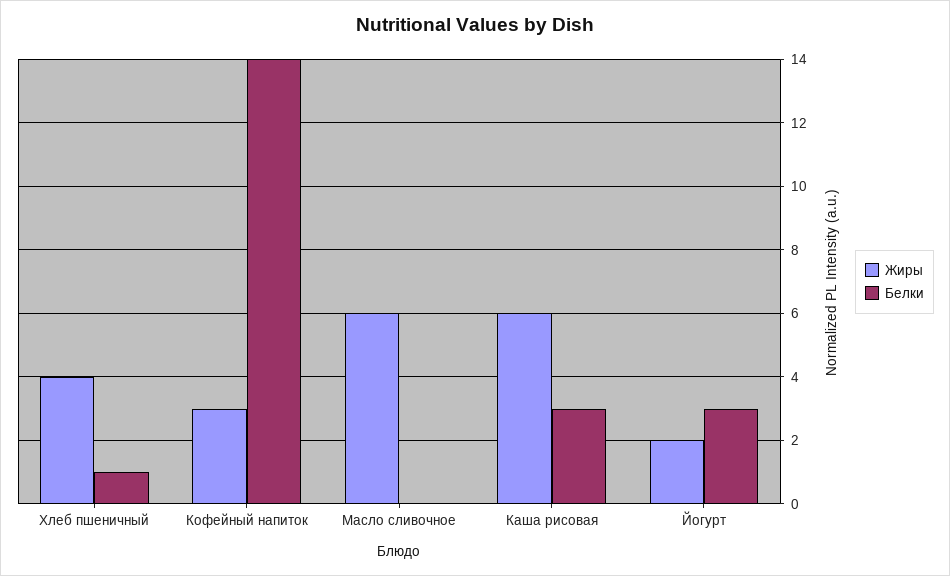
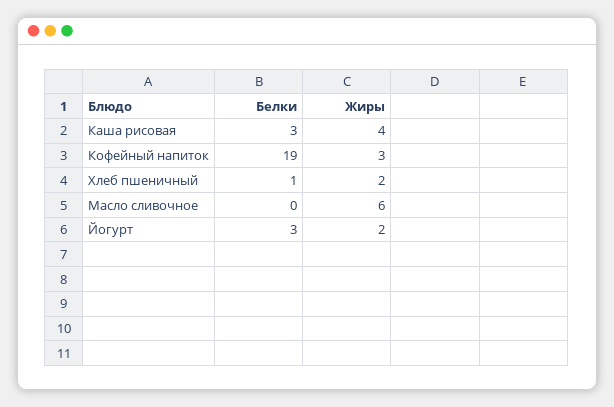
Жиры, Хлеб пшеничный: 4 -> 2
Белки, Кофейный напиток: 14 -> 19
Жиры, Каша рисовая: 6 -> 4

